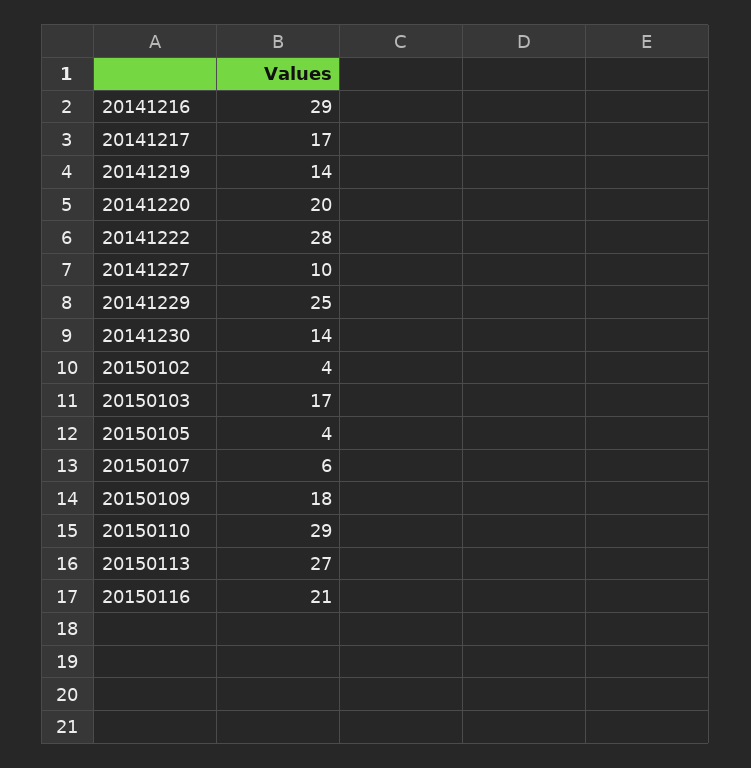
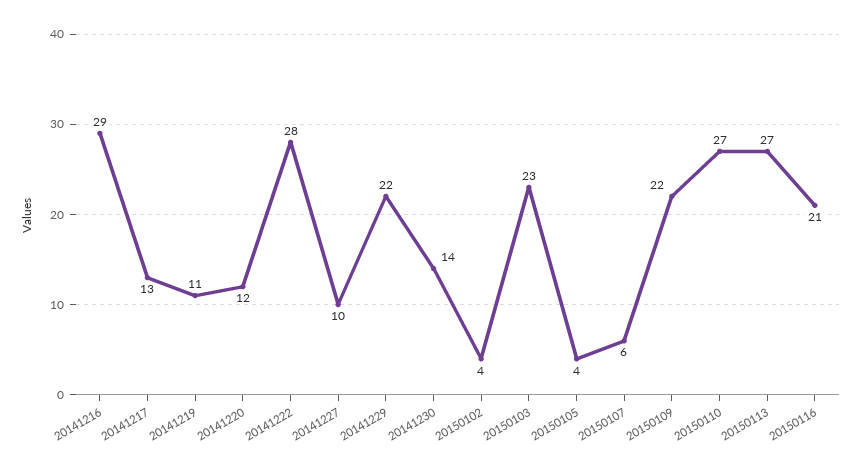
20141217: 17 -> 13
20141219: 14 -> 11
20141220: 20 -> 12
20141229: 25 -> 22
20150103: 17 -> 23
20150109: 18 -> 22
20150110: 29 -> 27

